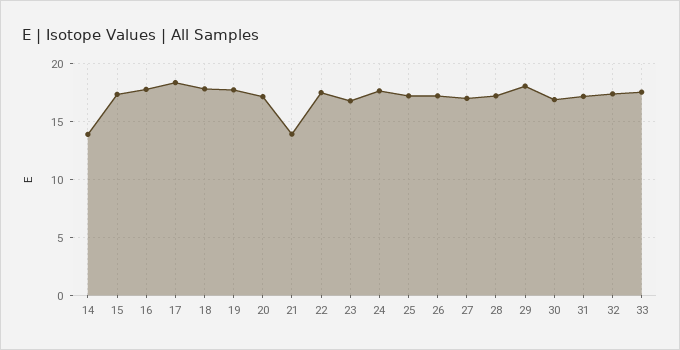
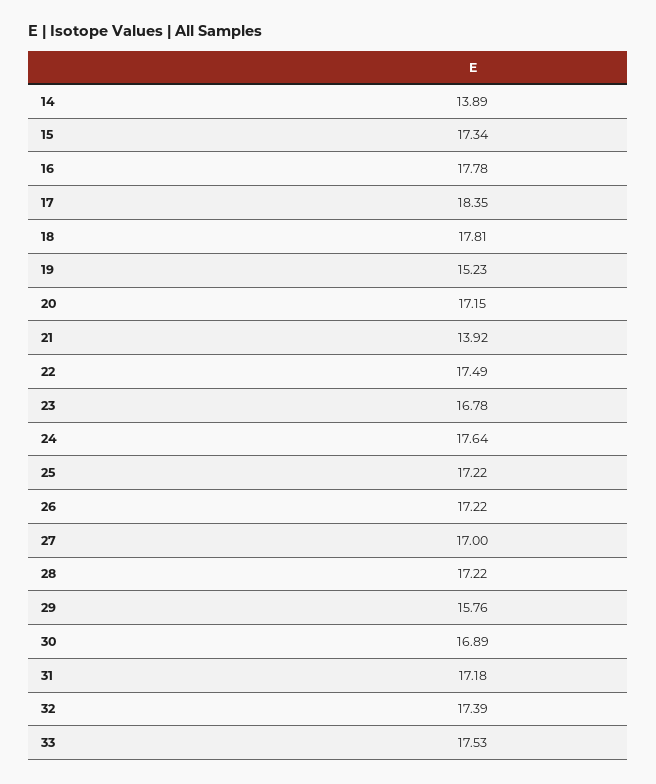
19: 18 -> 15.23
29: 18 -> 15.76

